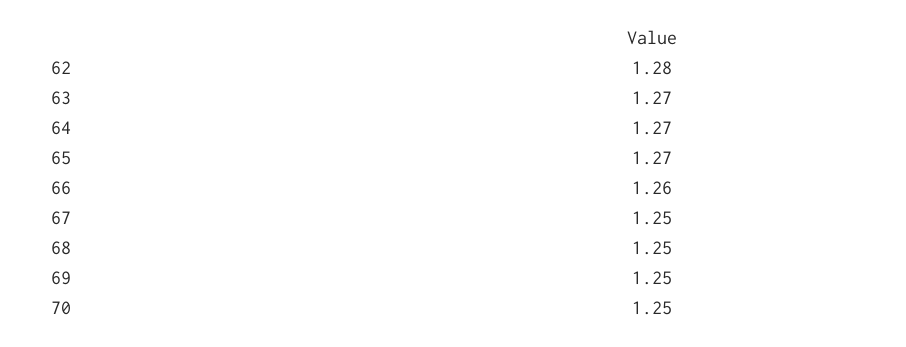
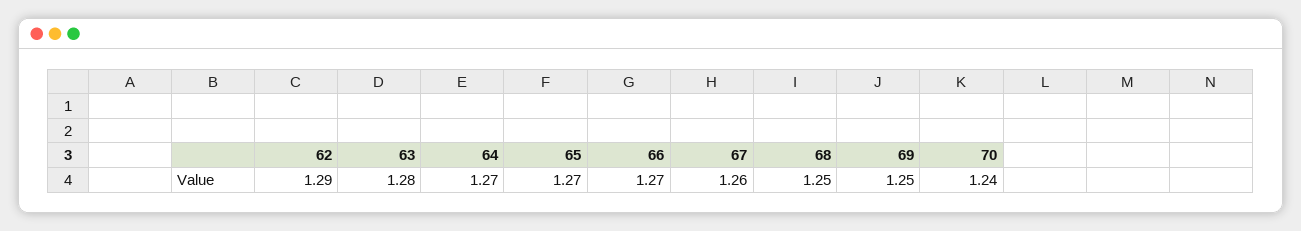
62: 1.28 -> 1.29
63: 1.27 -> 1.28
66: 1.26 -> 1.27
67: 1.25 -> 1.26
70: 1.25 -> 1.24

